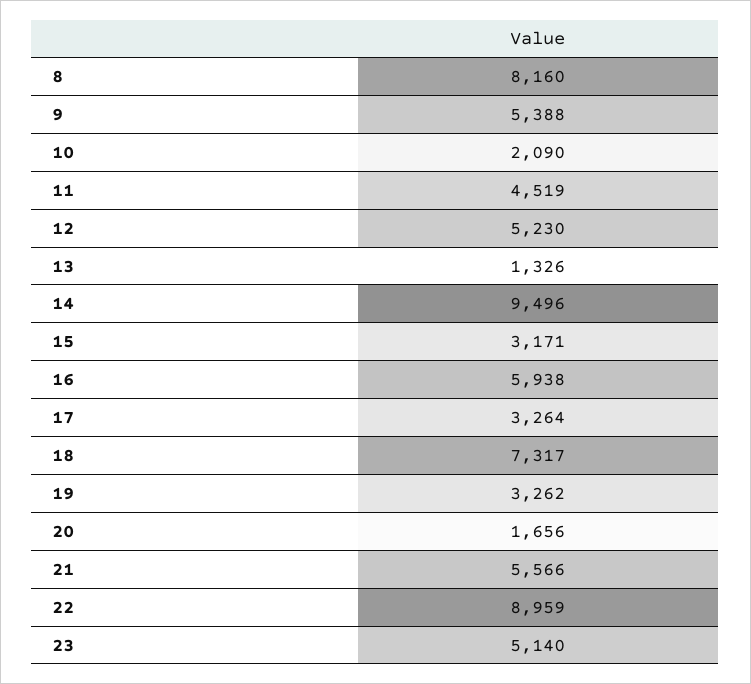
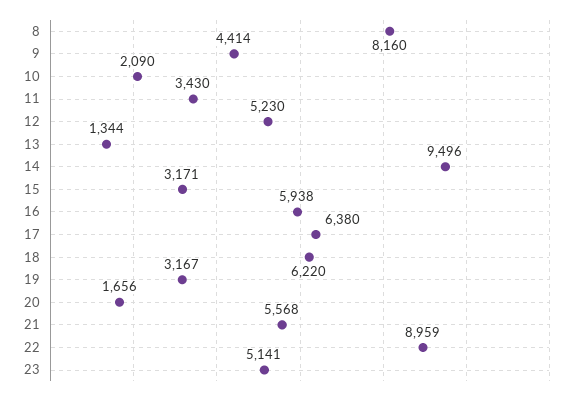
9: 5388 -> 4414
11: 4519 -> 3430
13: 1326 -> 1344
17: 3264 -> 6380
18: 7317 -> 6220
19: 3262 -> 3167
21: 5566 -> 5568
23: 5140 -> 5141

